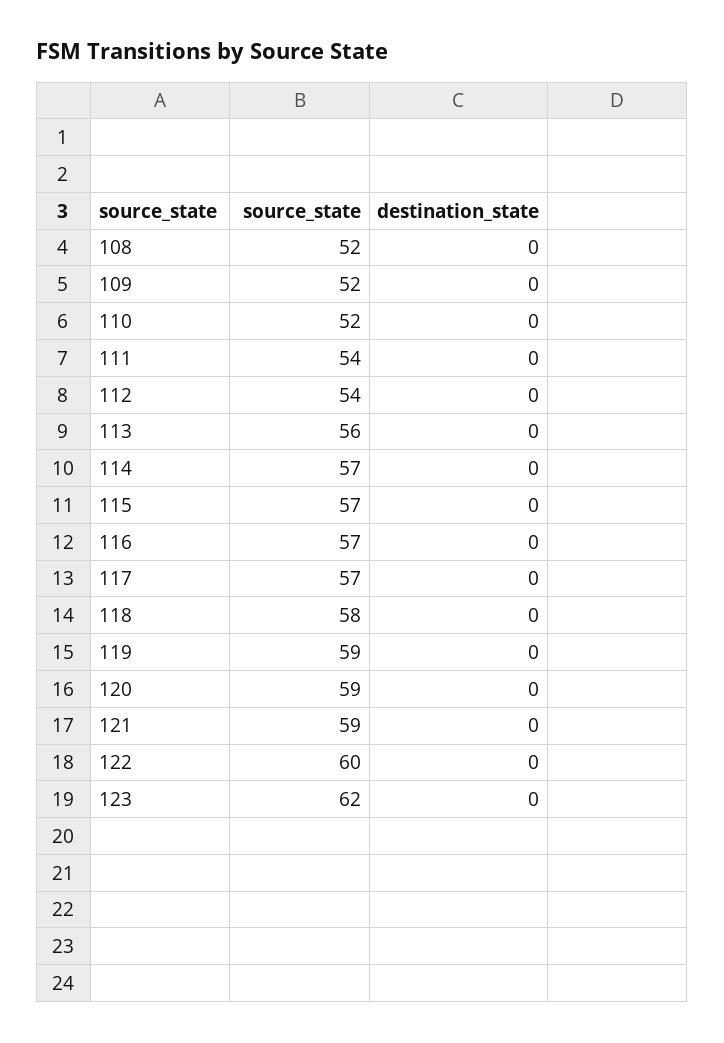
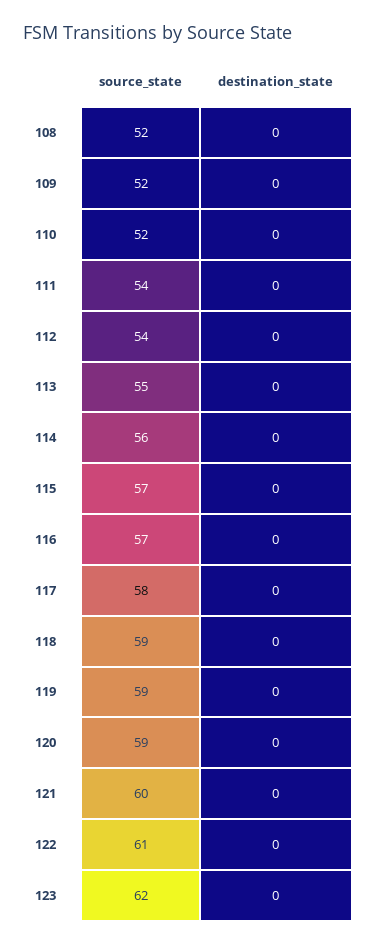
source_state, 113: 56 -> 55
source_state, 114: 57 -> 56
source_state, 117: 57 -> 58
source_state, 118: 58 -> 59
source_state, 121: 59 -> 60
source_state, 122: 60 -> 61

